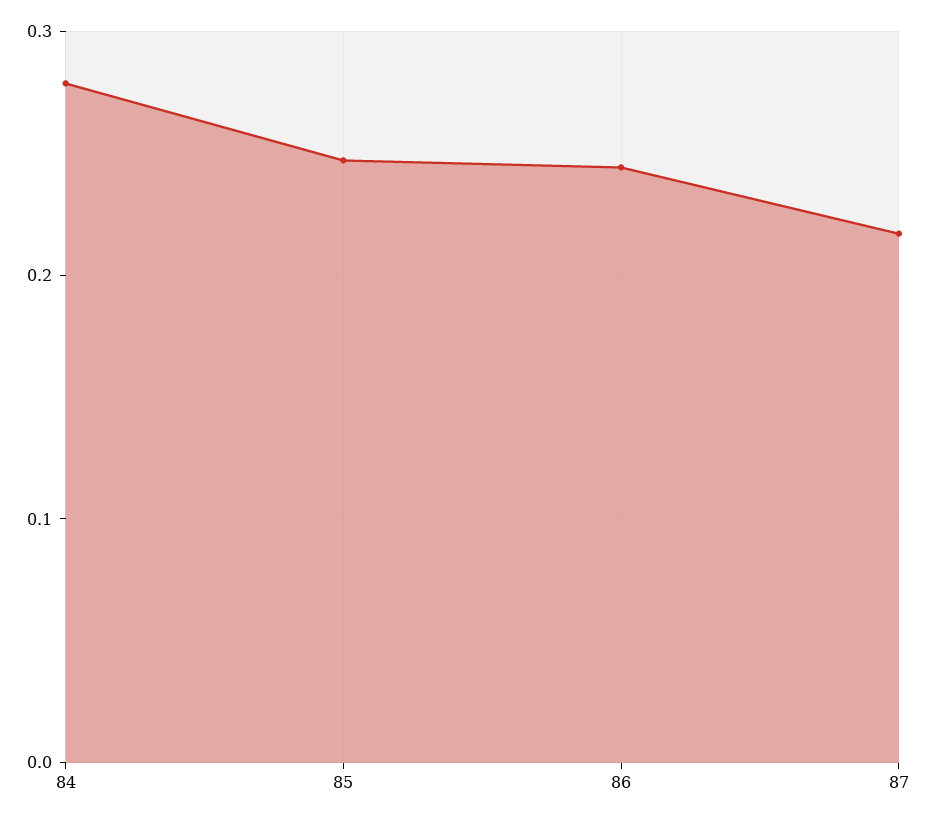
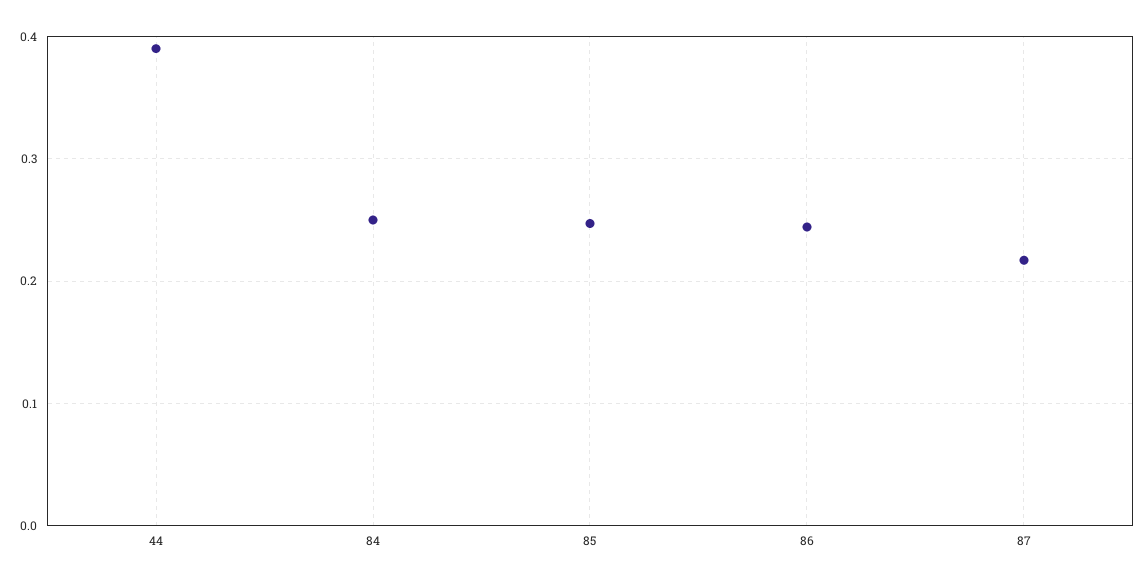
84: 0.28 -> 0.25
44: none -> 0.39

